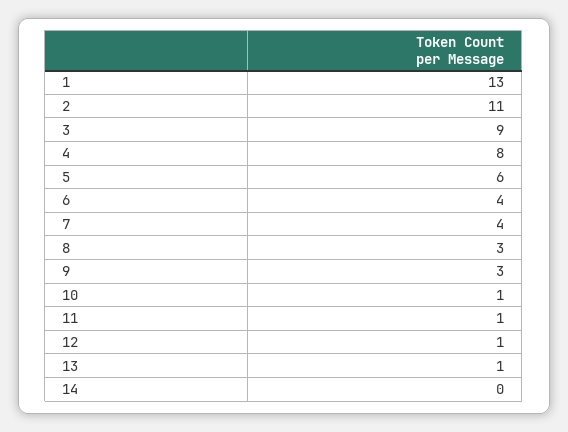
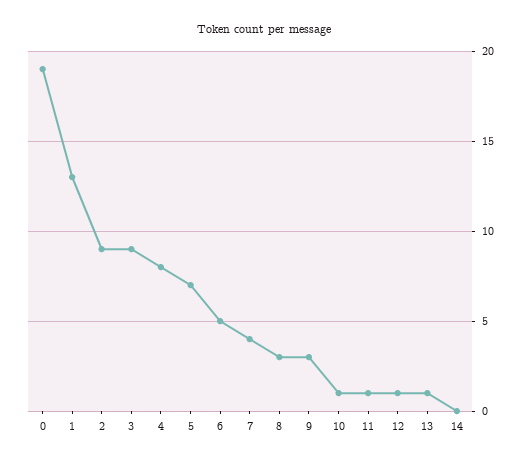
2: 11 -> 9
5: 6 -> 7
6: 4 -> 5
0: none -> 19

